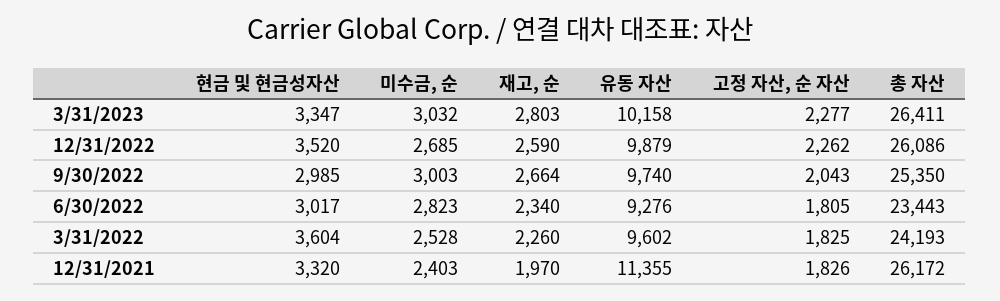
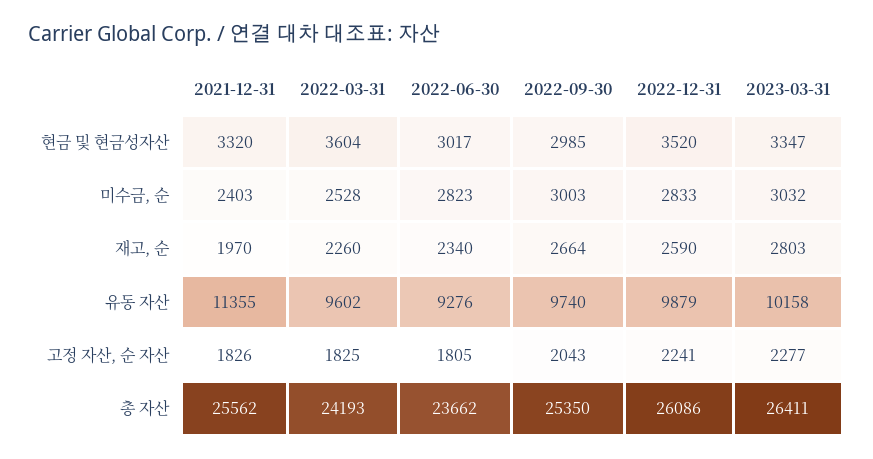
미수금, 순, 12/31/2022: 2685 -> 2833
고정 자산, 순 자산, 12/31/2022: 2262 -> 2241
총 자산, 6/30/2022: 23443 -> 23662
총 자산, 12/31/2021: 26172 -> 25562

